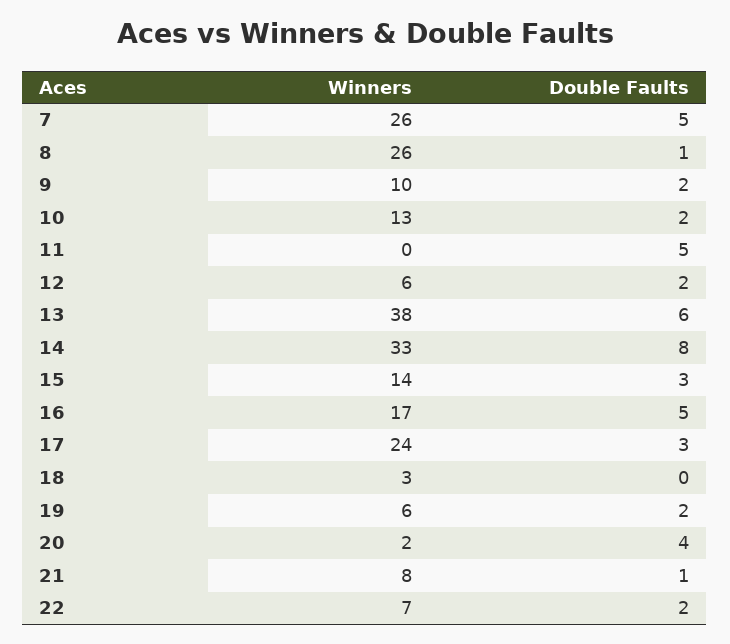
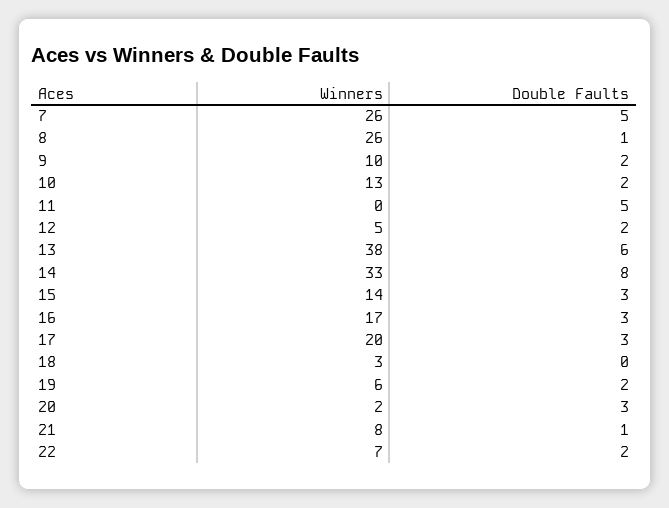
Winners, 12: 6 -> 5
Double Faults, 16: 5 -> 3
Winners, 17: 24 -> 20
Double Faults, 20: 4 -> 3

